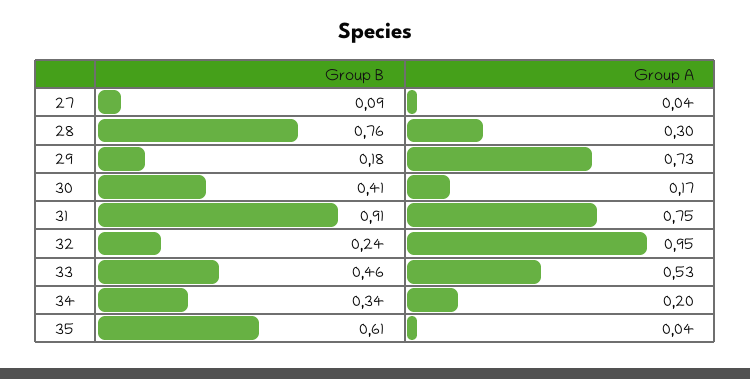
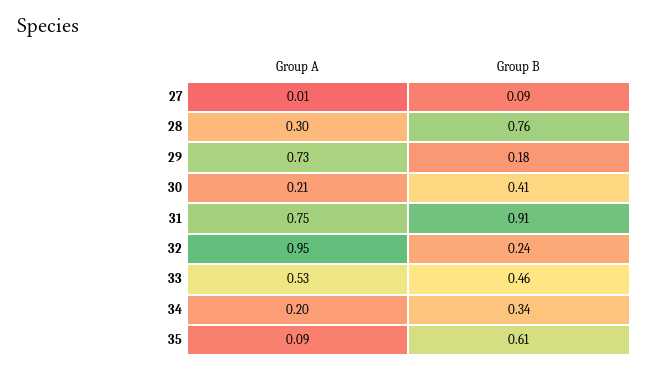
Group A, 27: 0.04 -> 0.01
Group A, 30: 0.17 -> 0.21
Group A, 35: 0.04 -> 0.09

